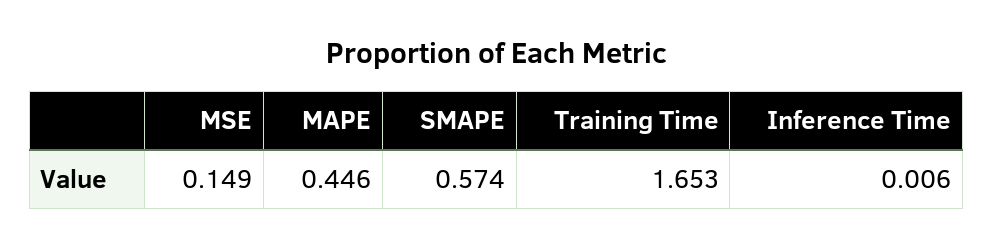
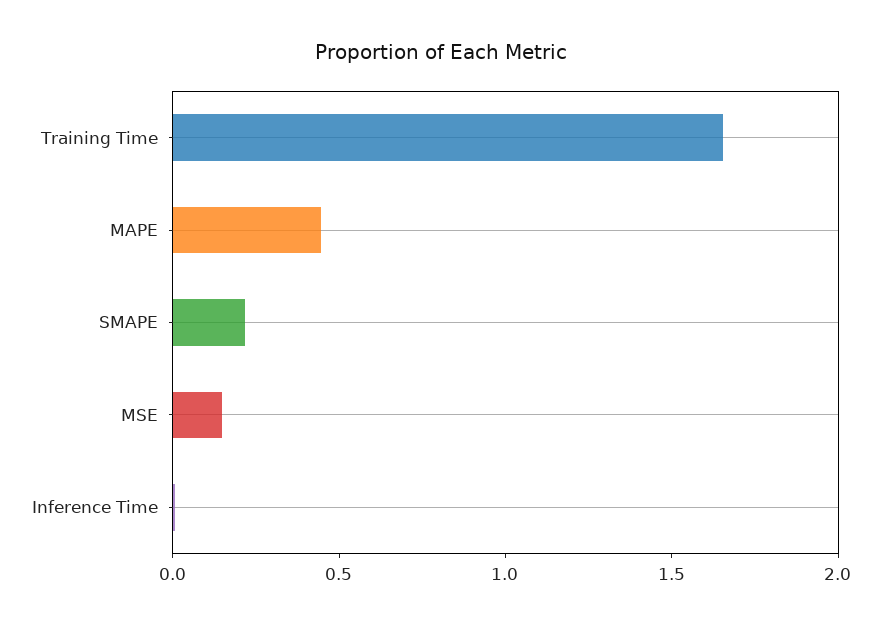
SMAPE: 0.574 -> 0.2

